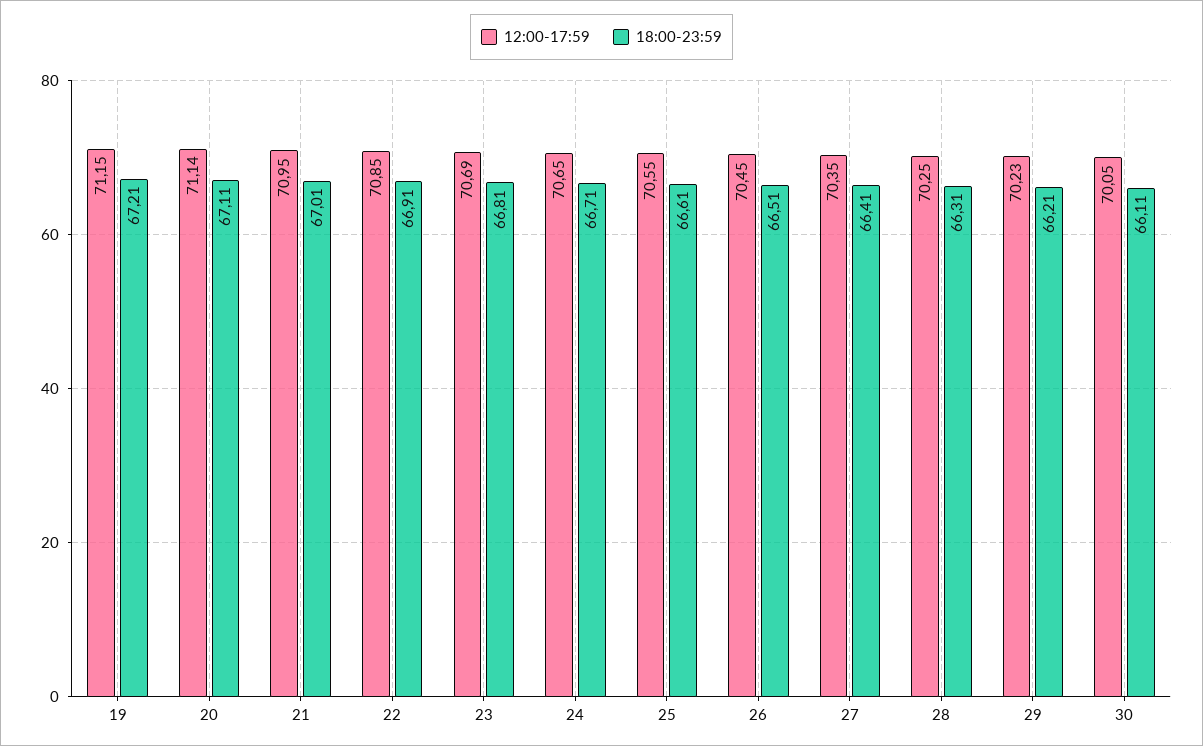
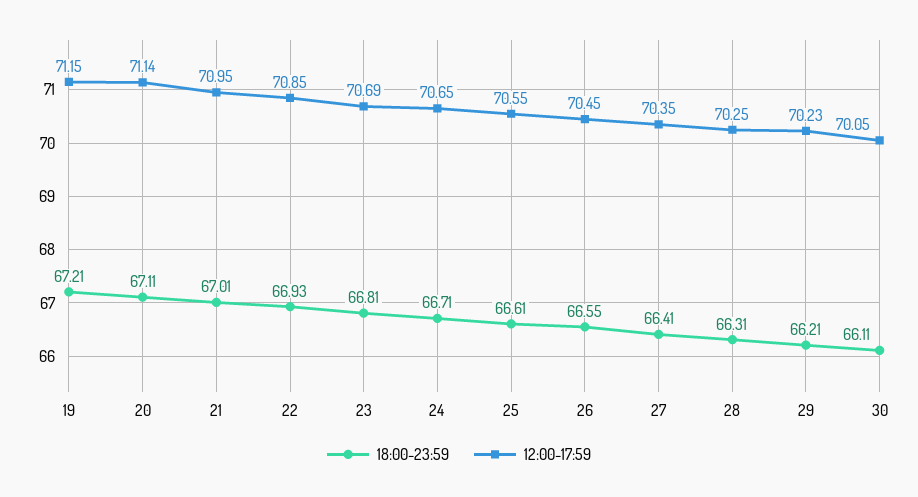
18:00-23:59, 22: 66.91 -> 66.93
18:00-23:59, 26: 66.51 -> 66.55

